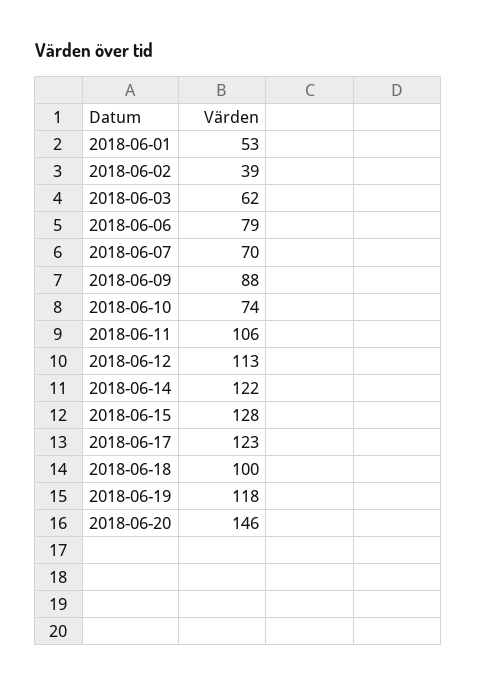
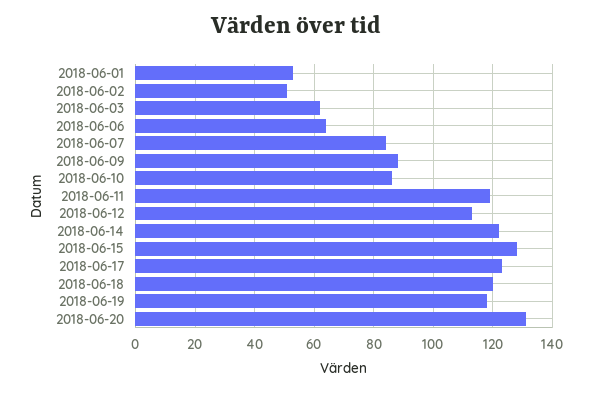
2018-06-02: 39 -> 50
2018-06-06: 79 -> 65
2018-06-07: 70 -> 85
2018-06-10: 74 -> 85
2018-06-11: 106 -> 120
2018-06-18: 100 -> 120
2018-06-20: 146 -> 130

